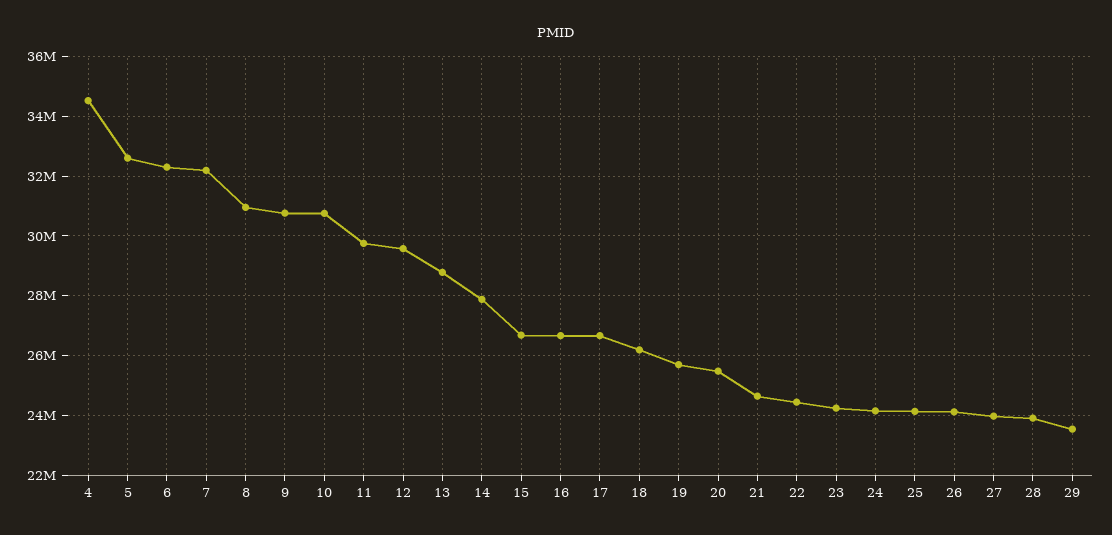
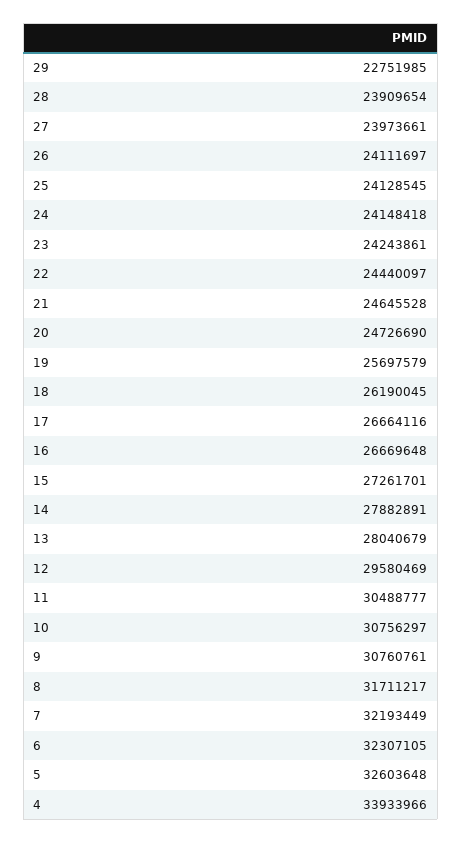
4: 34500000 -> 33933966
8: 31000000 -> 31711217
11: 29750000 -> 30488777
13: 28750000 -> 28040679
15: 26750000 -> 27261701
20: 25500000 -> 24726690
29: 23500000 -> 22751985

